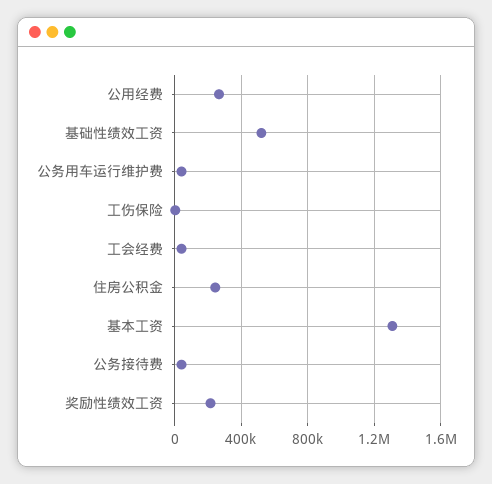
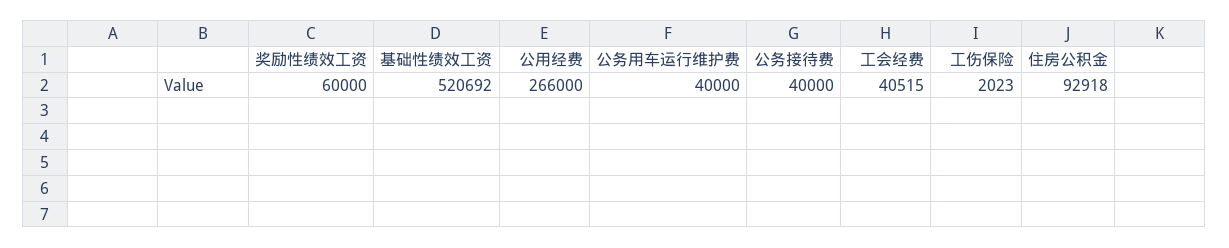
住房公积金: 250000 -> 92918
基本工资: 1300000 -> none
奖励性绩效工资: 200000 -> 60000

